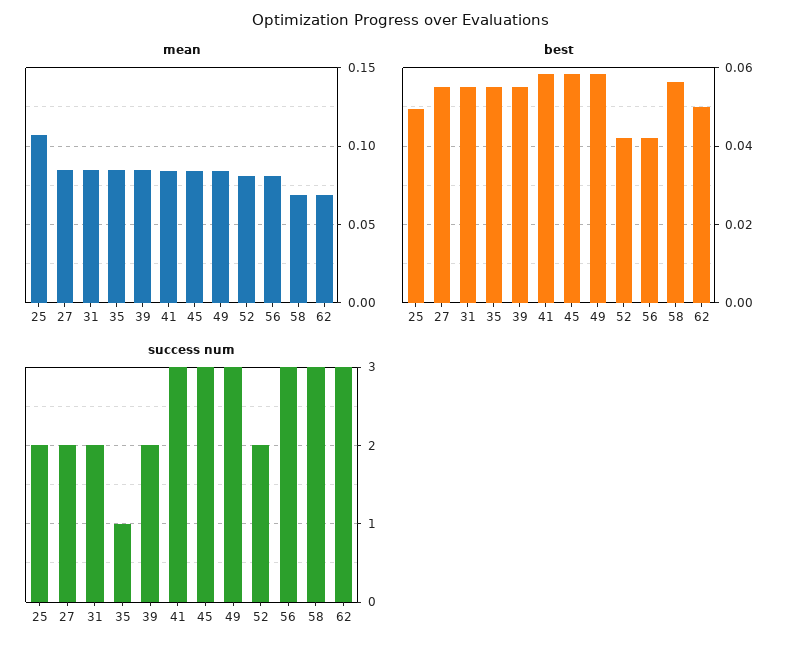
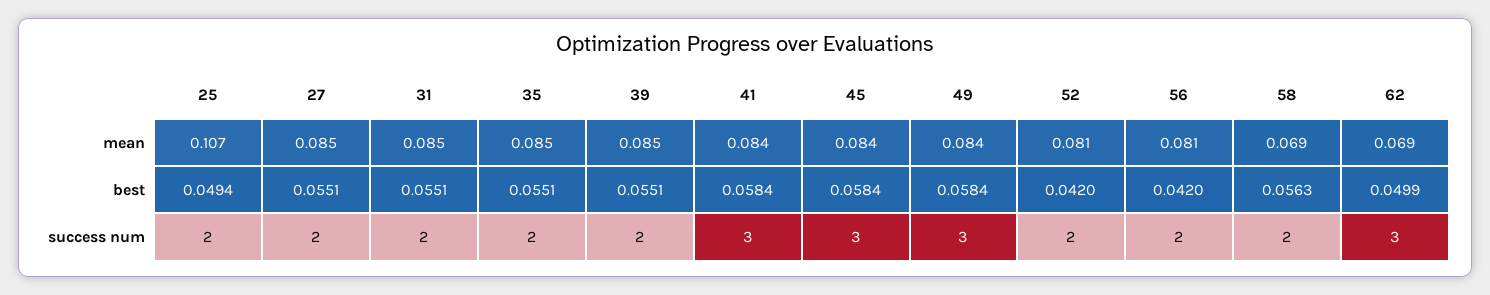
success num, 35: 1 -> 2
success num, 56: 3 -> 2
success num, 58: 3 -> 2

